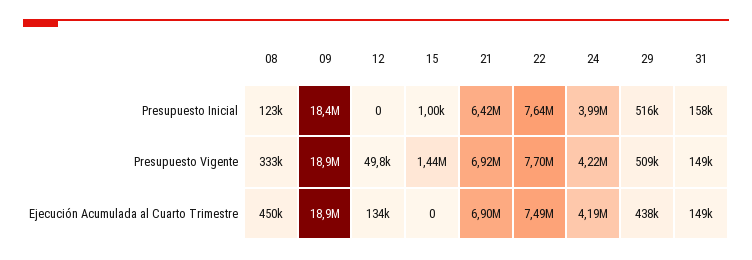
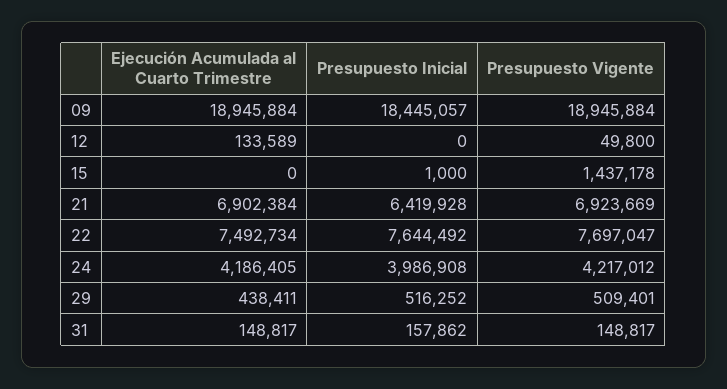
08, Presupuesto Inicial: 123000 -> none
08, Presupuesto Vigente: 333000 -> none
08, Ejecución Acumulada al Cuarto Trimestre: 450000 -> none

